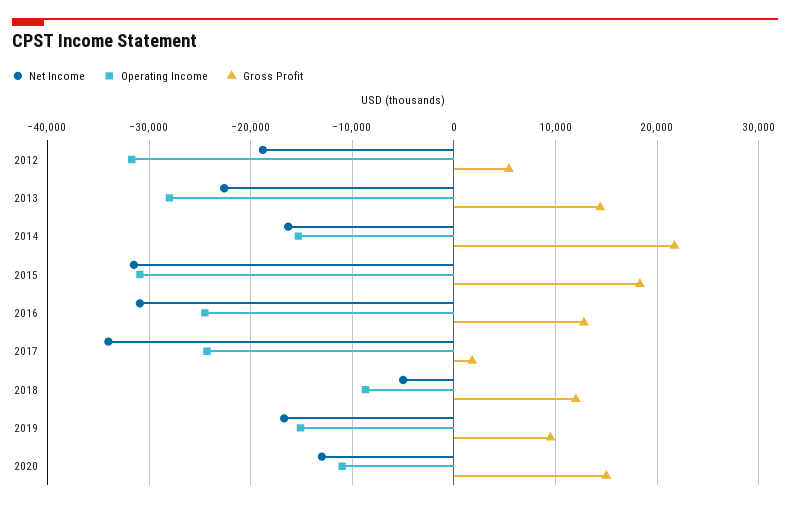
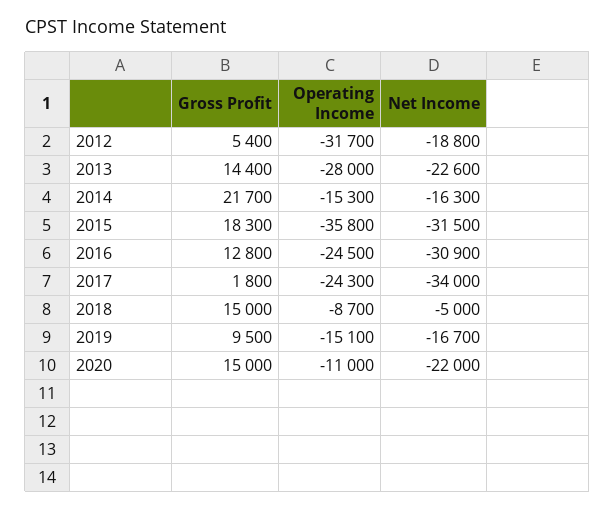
Operating Income, 2015: -31000 -> -35800
Gross Profit, 2018: 12000 -> 15000
Net Income, 2020: -13000 -> -22000

